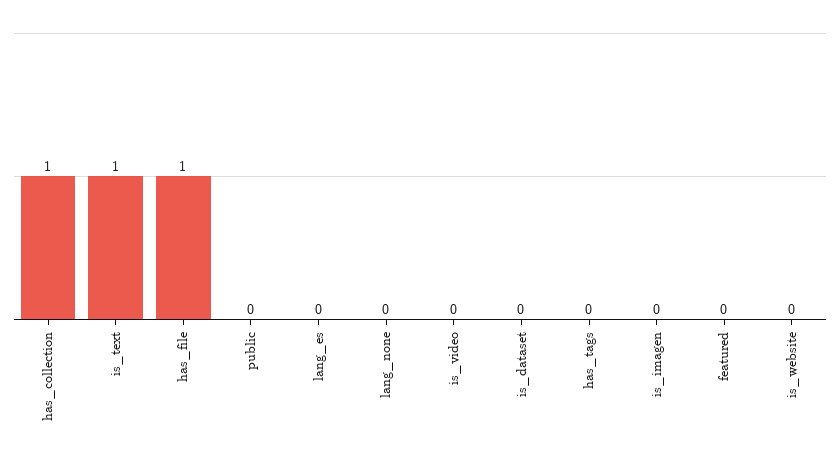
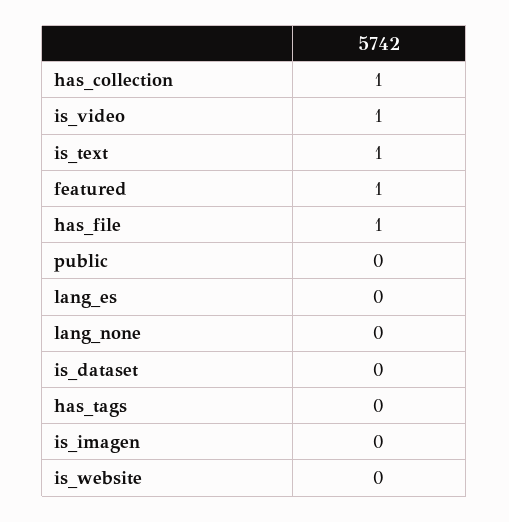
is_video: 0 -> 1
featured: 0 -> 1

